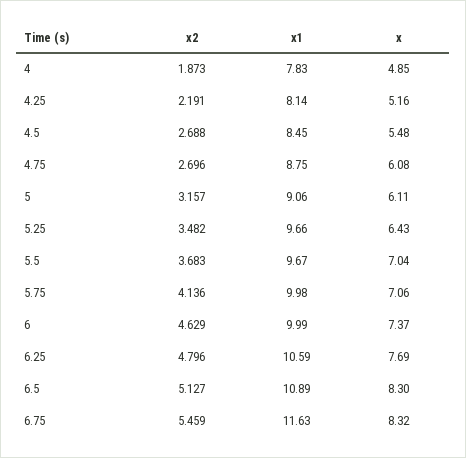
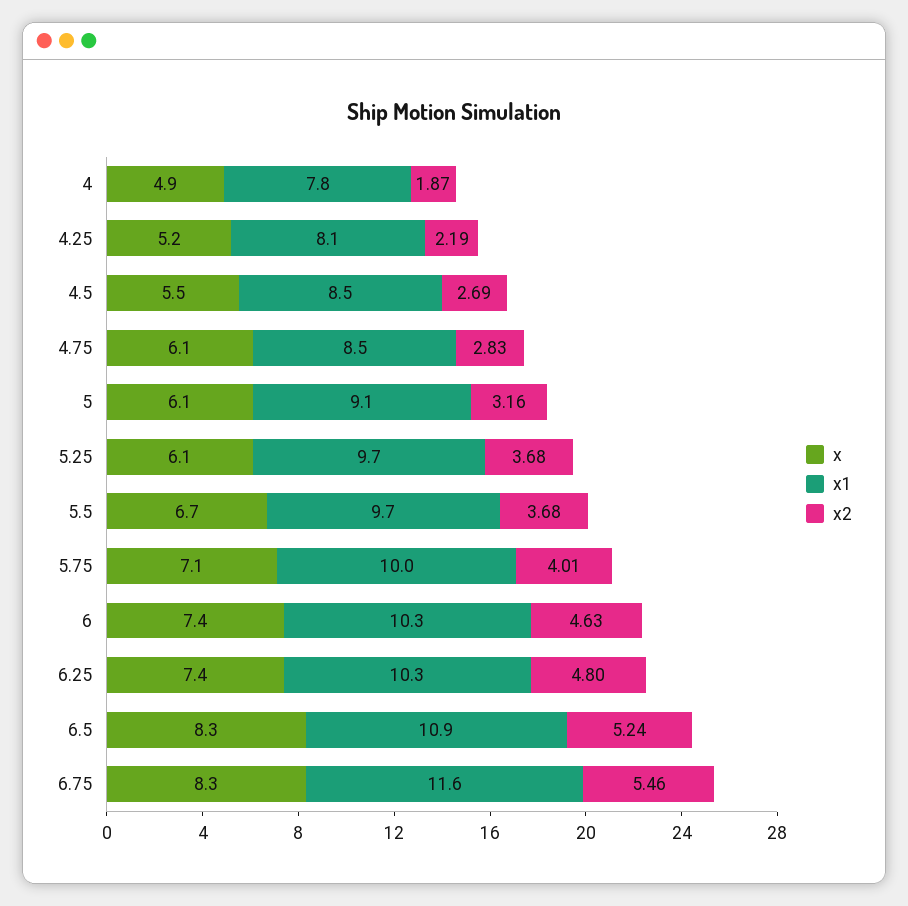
x2, 4.75: 2.696 -> 2.83
x1, 4.75: 8.75 -> 8.5
x2, 5.25: 3.482 -> 3.68
x, 5.25: 6.43 -> 6.1
x, 5.5: 7.04 -> 6.7
x2, 5.75: 4.136 -> 4.01
x1, 6: 9.99 -> 10.3
x1, 6.25: 10.59 -> 10.3
x, 6.25: 7.69 -> 7.4
x2, 6.5: 5.127 -> 5.24

